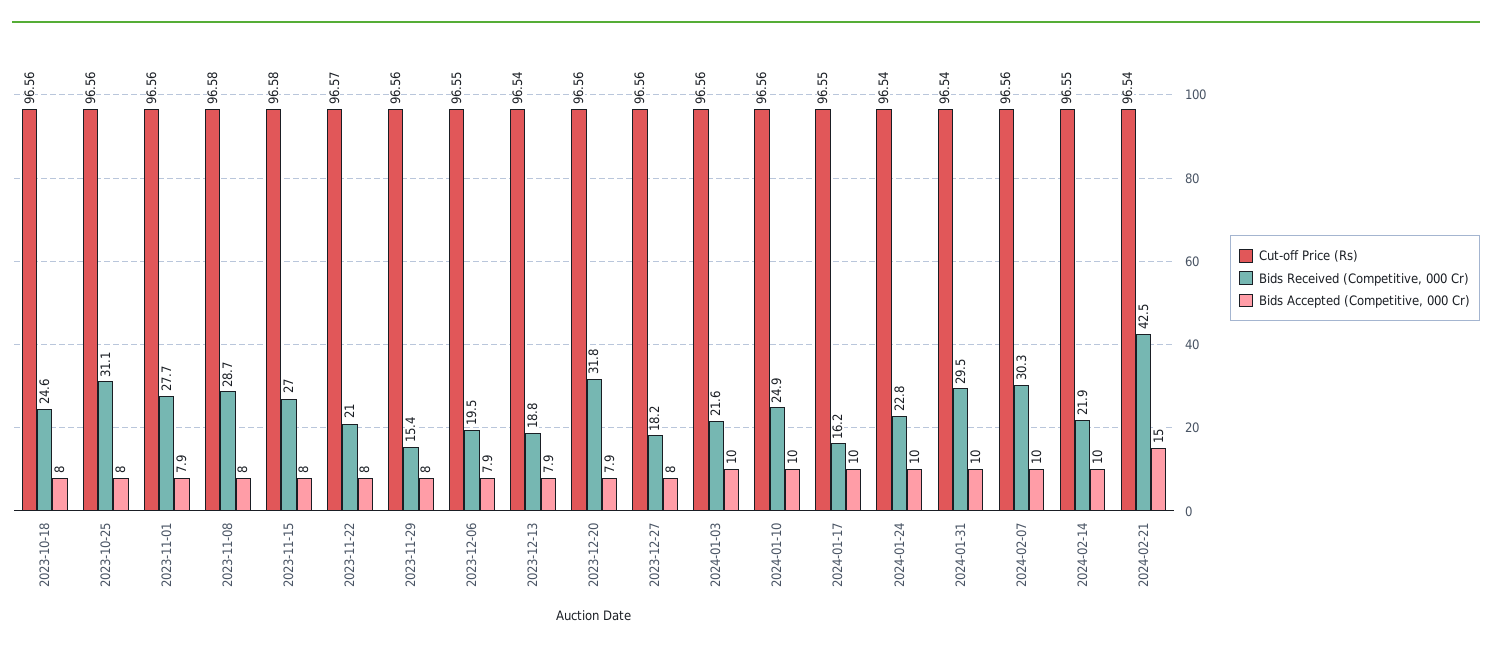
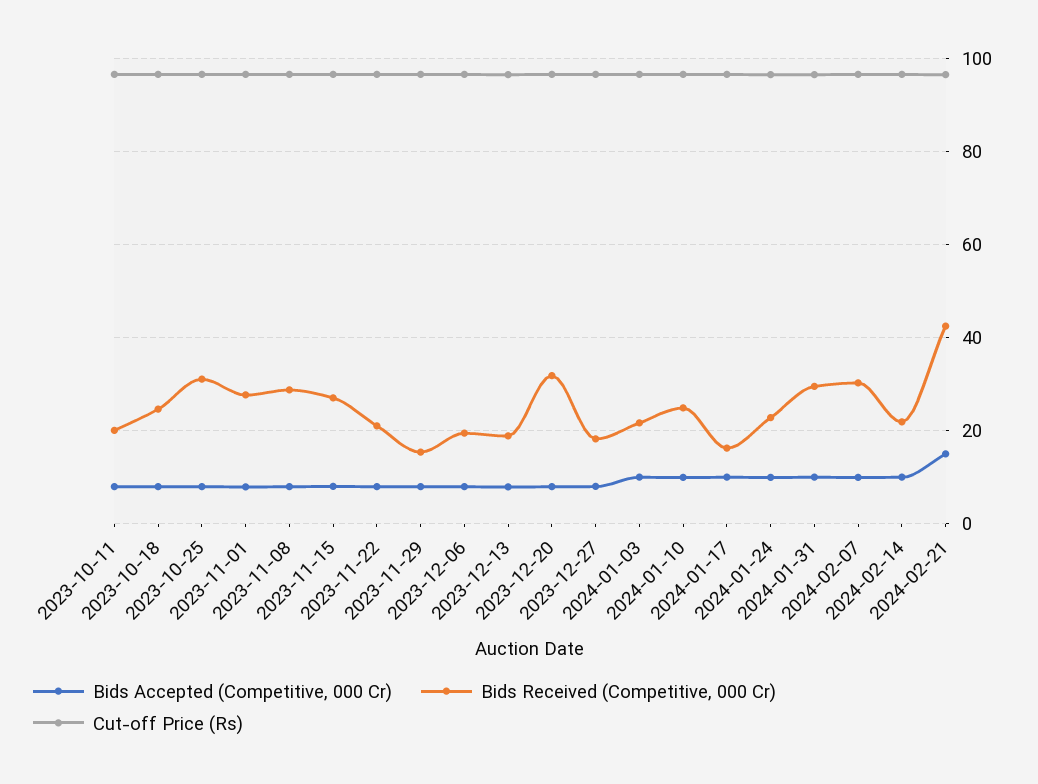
Bids Accepted (Competitive, 000 Cr), 2023-10-11: none -> 8
Bids Received (Competitive, 000 Cr), 2023-10-11: none -> 20
Cut-off Price (Rs), 2023-10-11: none -> 96

